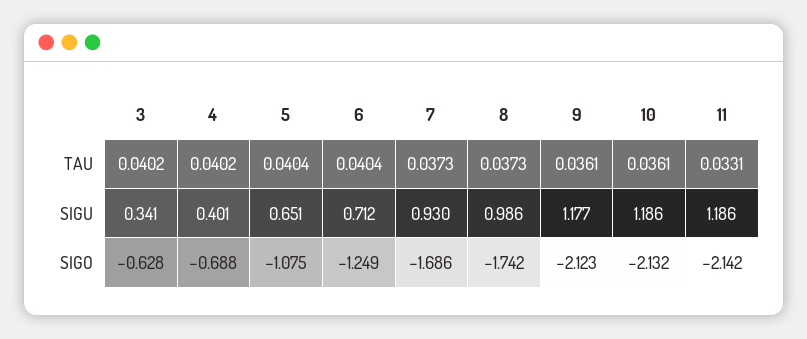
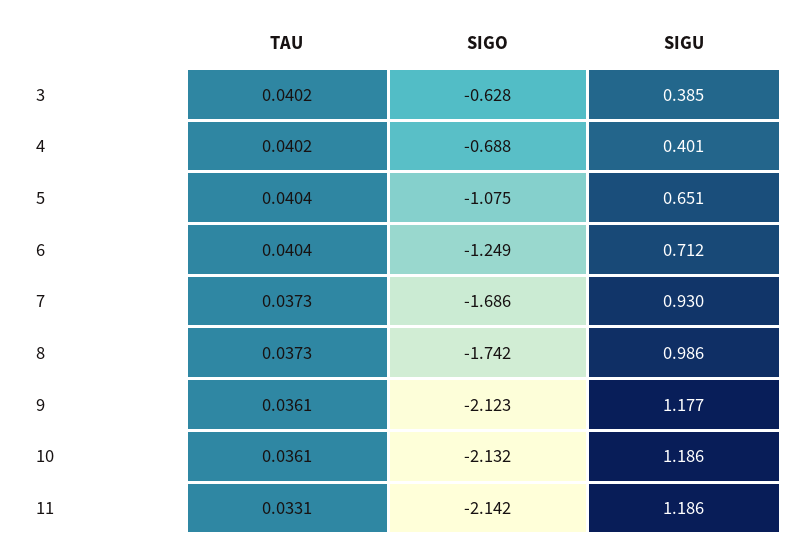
3, SIGU: 0.341 -> 0.385

